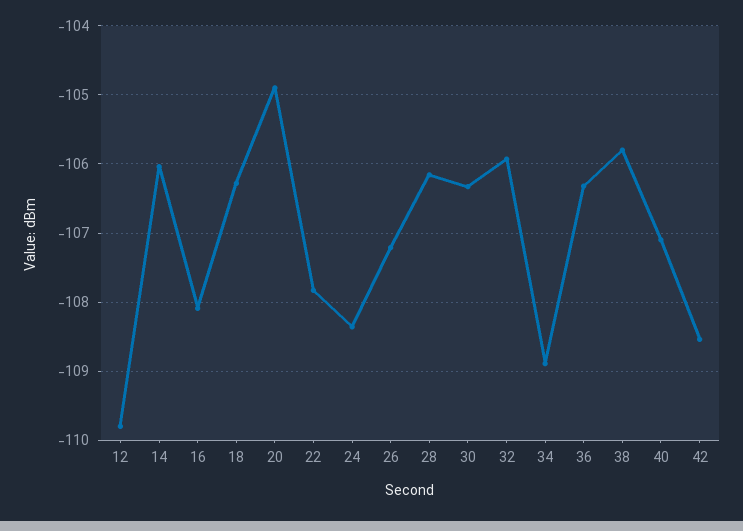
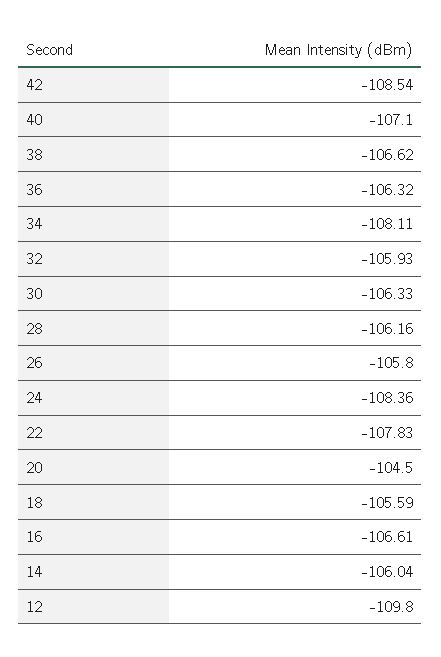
16: -108.1 -> -106.61
18: -106.3 -> -105.59
20: -104.9 -> -104.5
26: -107.2 -> -105.8
34: -108.9 -> -108.11
38: -105.8 -> -106.62

